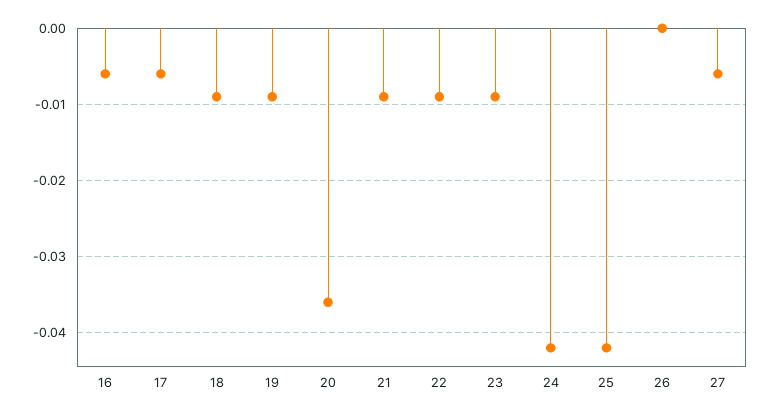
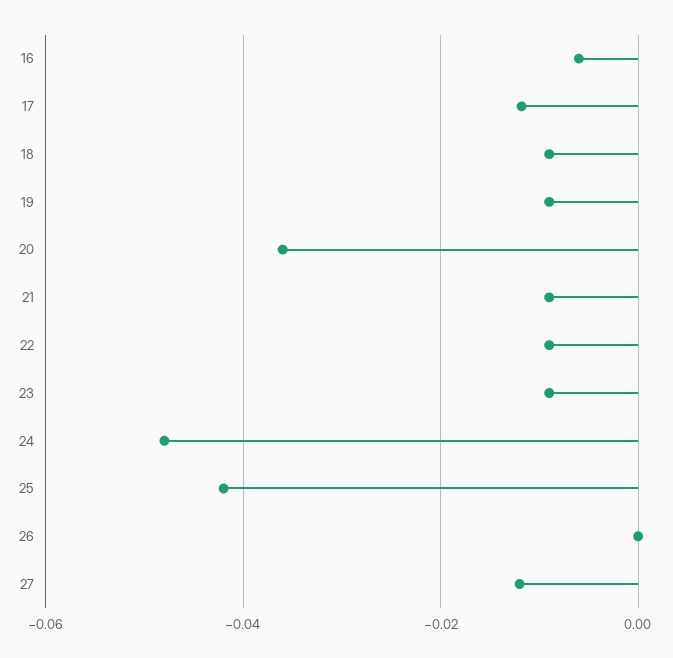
17: -0.006 -> -0.012
24: -0.042 -> -0.048
27: -0.006 -> -0.012

